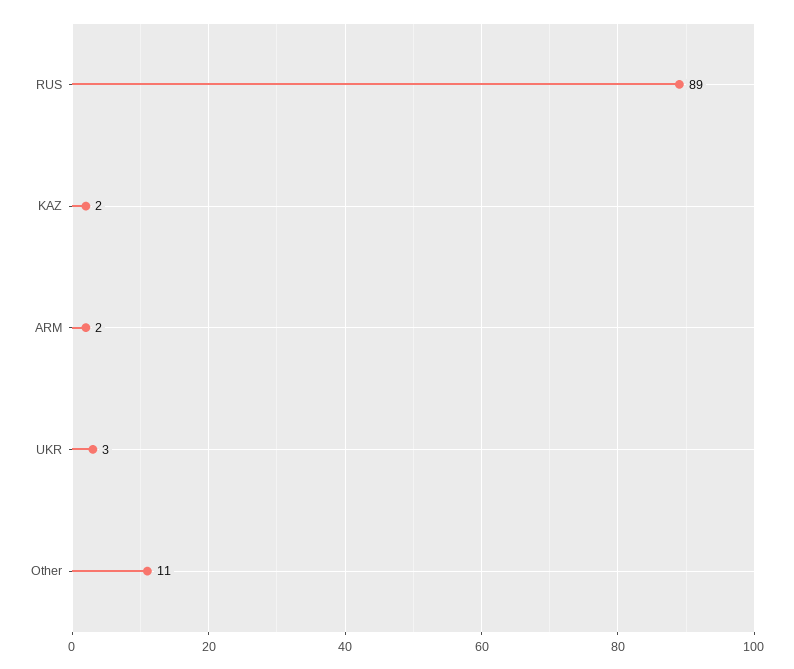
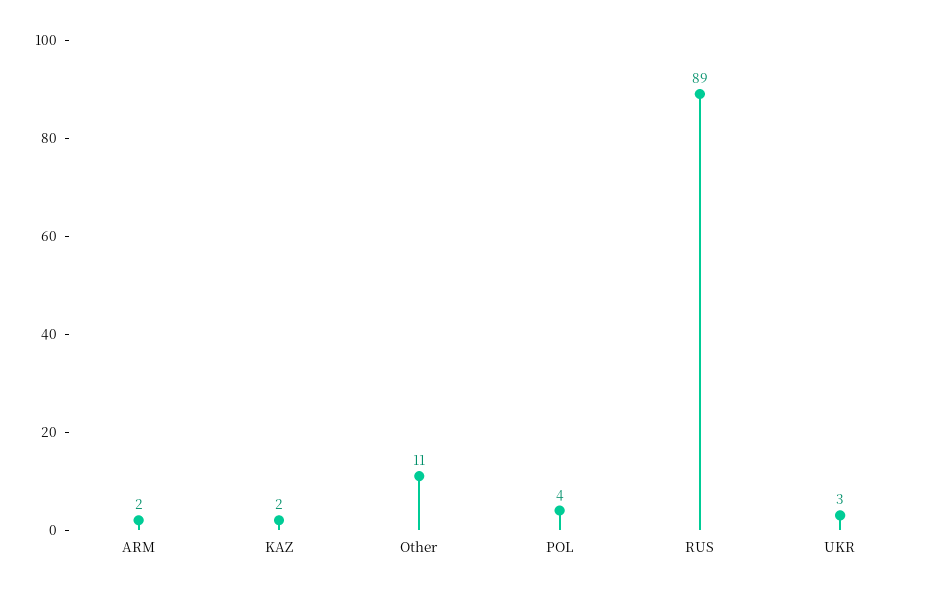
POL: none -> 4

